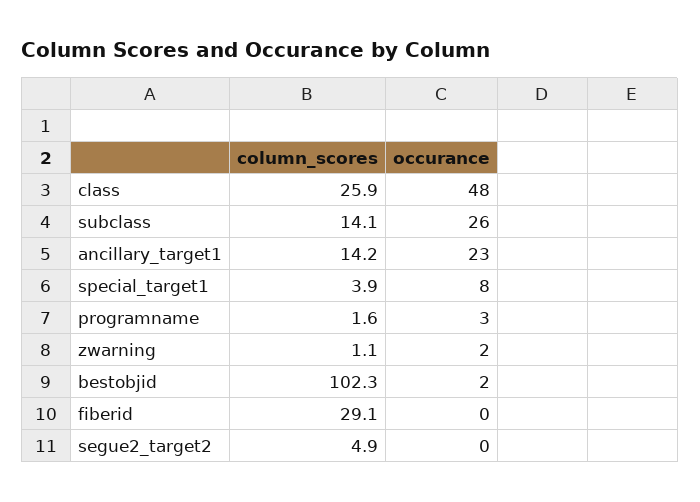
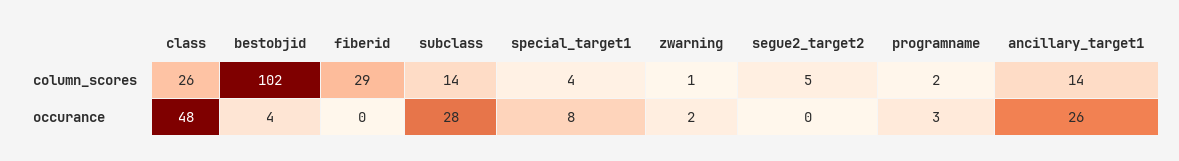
occurance, subclass: 26 -> 28
occurance, ancillary_target1: 23 -> 26
occurance, bestobjid: 2 -> 4

